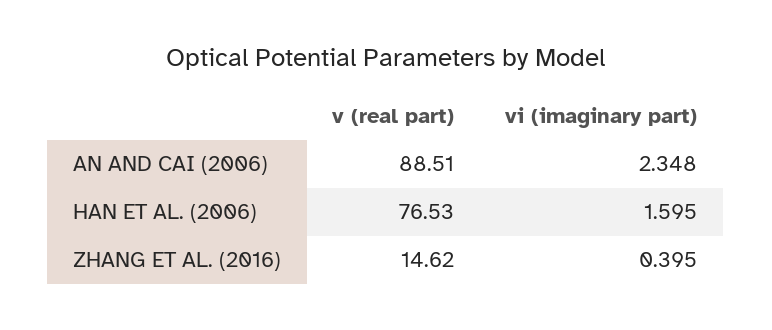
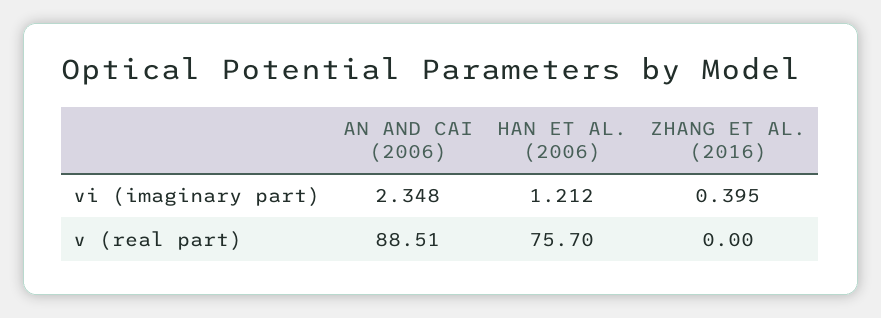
v (real part), HAN ET AL. (2006): 76.53 -> 75.7
vi (imaginary part), HAN ET AL. (2006): 1.595 -> 1.212
v (real part), ZHANG ET AL. (2016): 14.62 -> 0

